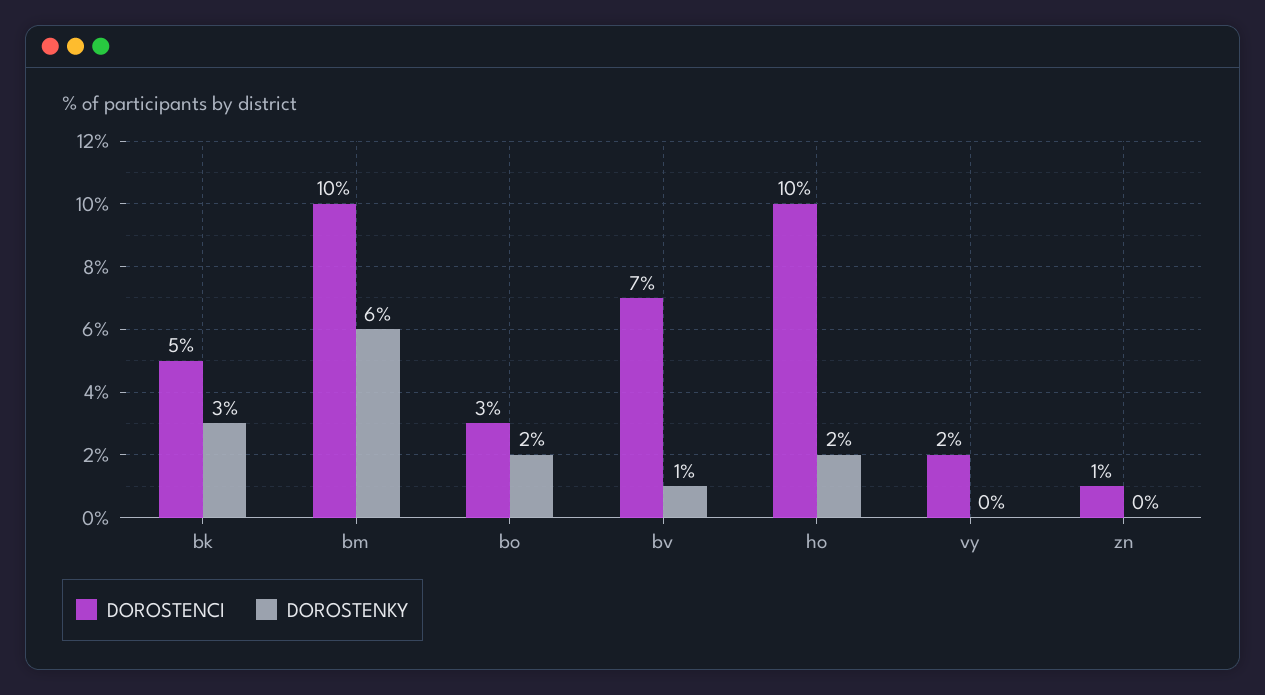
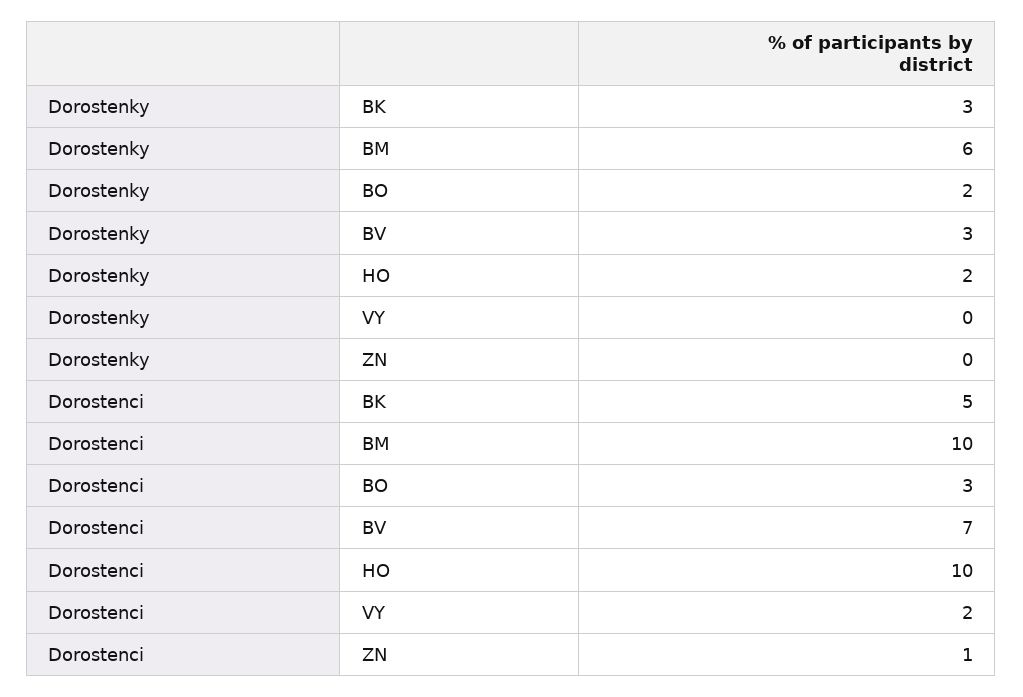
DOROSTENKY, bv: 1 -> 3

